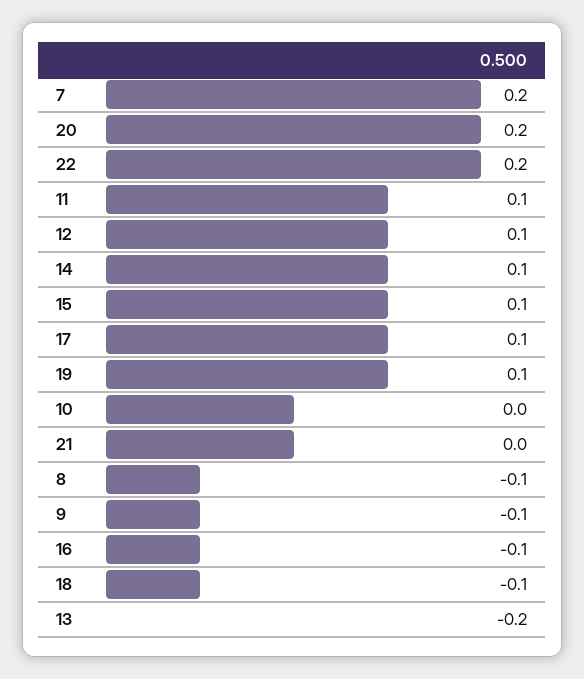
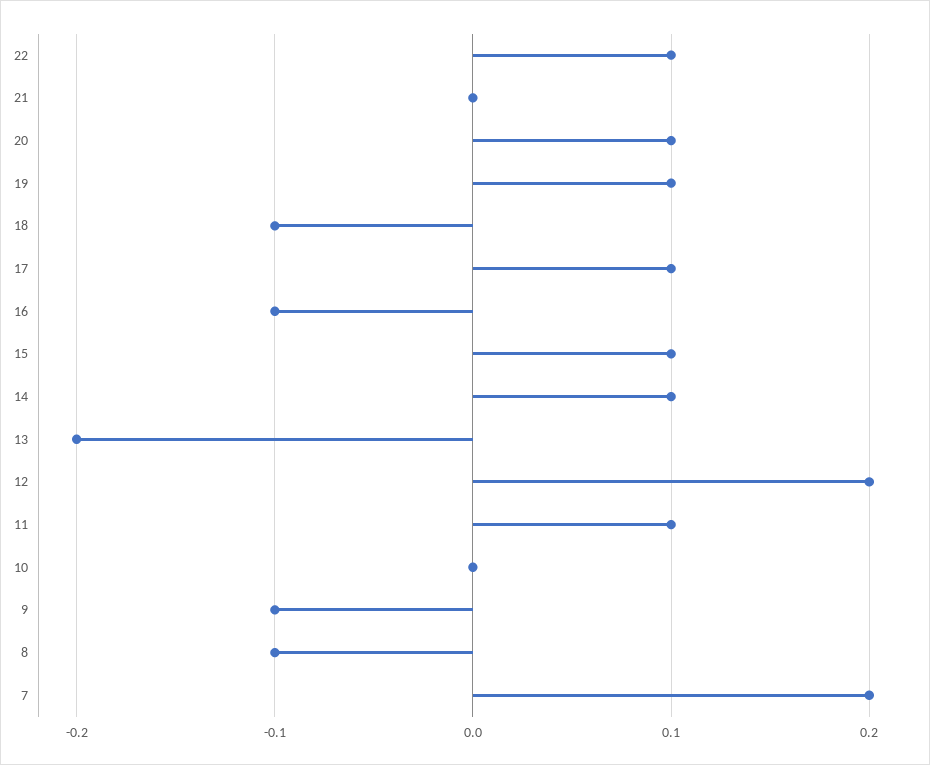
20: 0.2 -> 0.1
22: 0.2 -> 0.1
12: 0.1 -> 0.2

